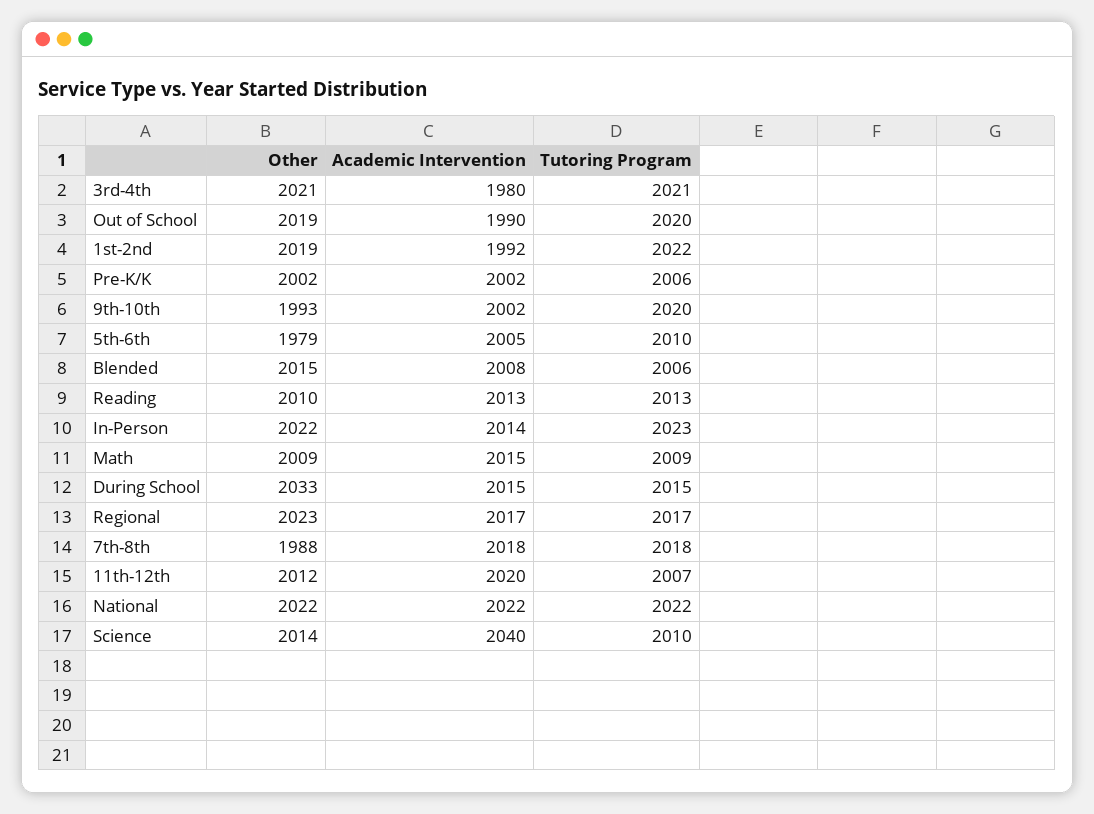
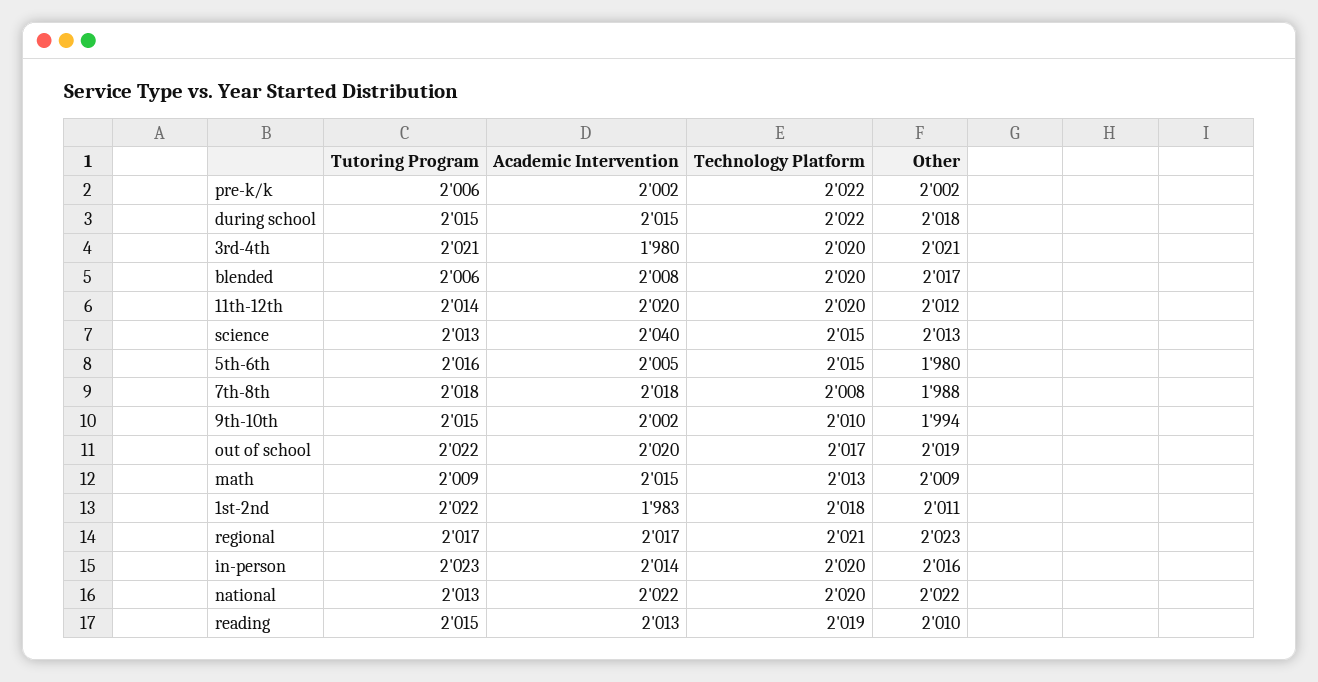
Academic Intervention, Out of School: 1990 -> 2020
Tutoring Program, Out of School: 2020 -> 2022
Other, 1st-2nd: 2019 -> 2011
Academic Intervention, 1st-2nd: 1992 -> 1983
Other, 9th-10th: 1993 -> 1994
Tutoring Program, 9th-10th: 2020 -> 2015
Other, 5th-6th: 1979 -> 1980
Tutoring Program, 5th-6th: 2010 -> 2016
Other, Blended: 2015 -> 2017
Tutoring Program, Reading: 2013 -> 2015
Other, In-Person: 2022 -> 2016
Other, During School: 2033 -> 2018
Tutoring Program, 11th-12th: 2007 -> 2014
Tutoring Program, National: 2022 -> 2013
Other, Science: 2014 -> 2013
Tutoring Program, Science: 2010 -> 2013
Technology Platform, Pre-K/K: none -> 2022
Technology Platform, During School: none -> 2022
Technology Platform, 3rd-4th: none -> 2020
Technology Platform, Blended: none -> 2020
Technology Platform, 11th-12th: none -> 2020
Technology Platform, Science: none -> 2015
Technology Platform, 5th-6th: none -> 2015
Technology Platform, 7th-8th: none -> 2008
Technology Platform, 9th-10th: none -> 2010
Technology Platform, Out of School: none -> 2017
Technology Platform, Math: none -> 2013
Technology Platform, 1st-2nd: none -> 2018
Technology Platform, Regional: none -> 2021
Technology Platform, In-Person: none -> 2020
Technology Platform, National: none -> 2020
Technology Platform, Reading: none -> 2019

